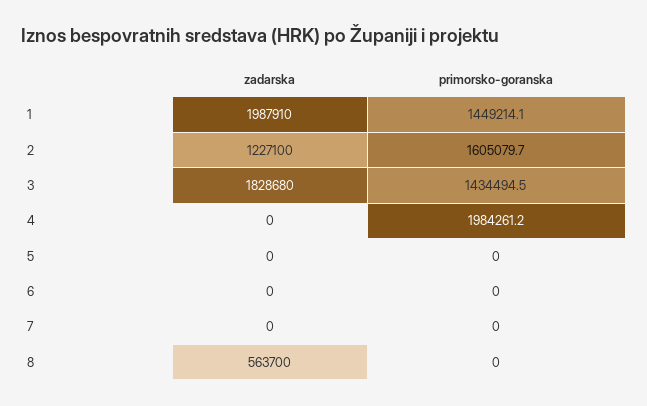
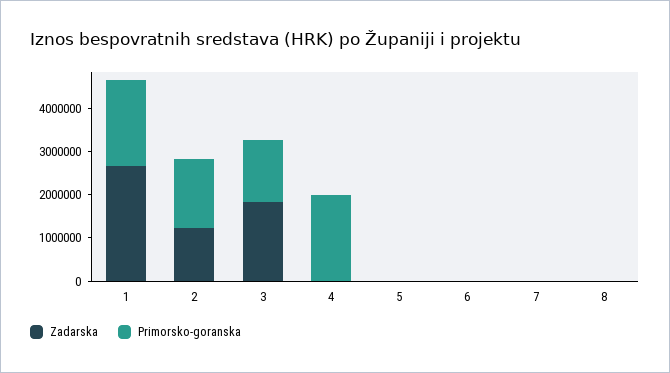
zadarska, 1: 1987910 -> 2600000
primorsko-goranska, 1: 1449214.1 -> 2000000
zadarska, 8: 563700 -> 0

